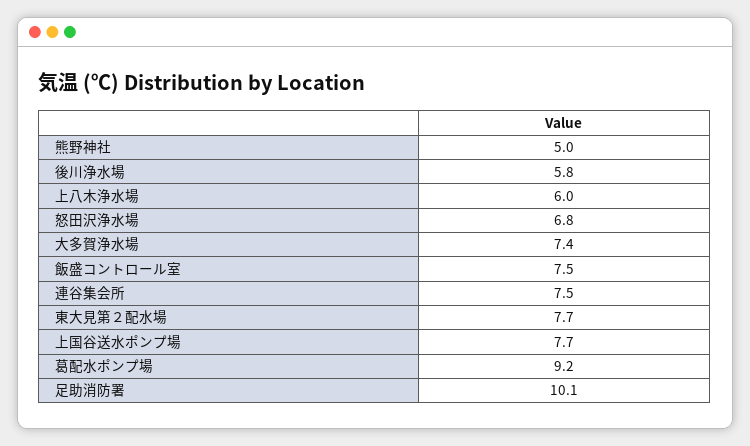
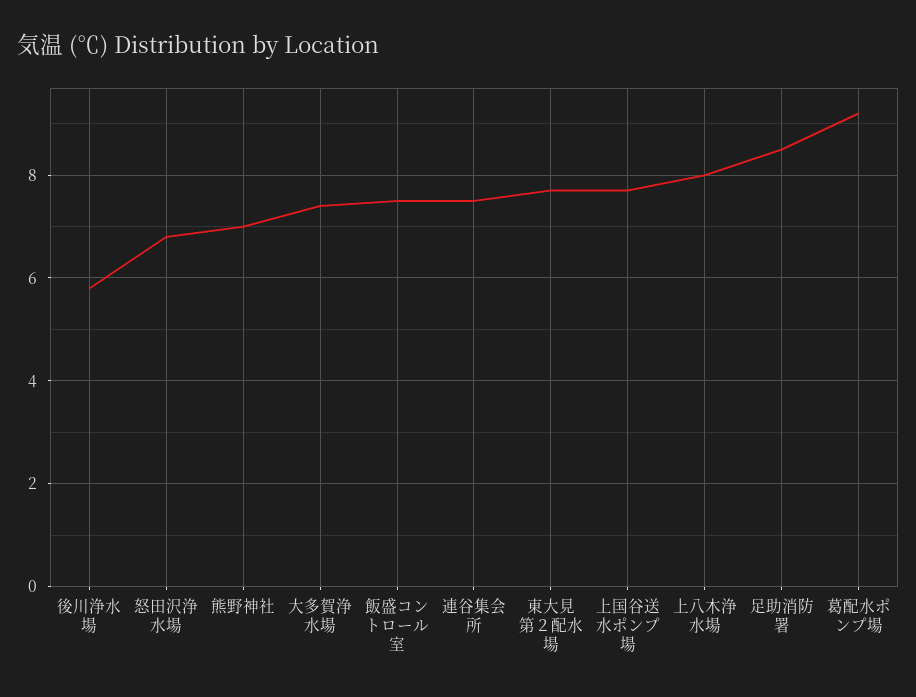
熊野神社: 5 -> 7
上八木浄水場: 6 -> 8
足助消防署: 10.1 -> 8.5

